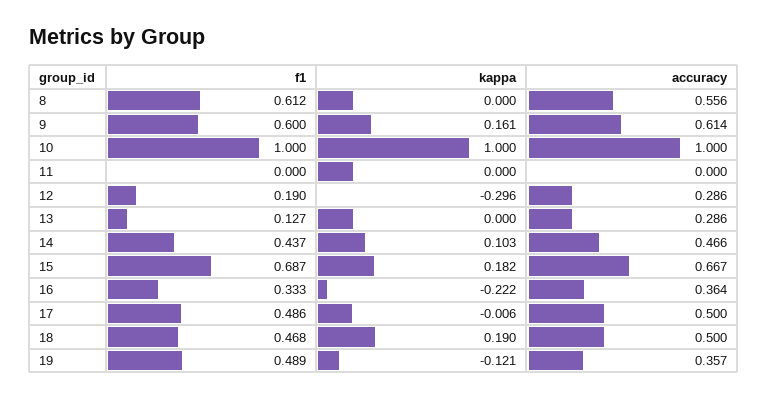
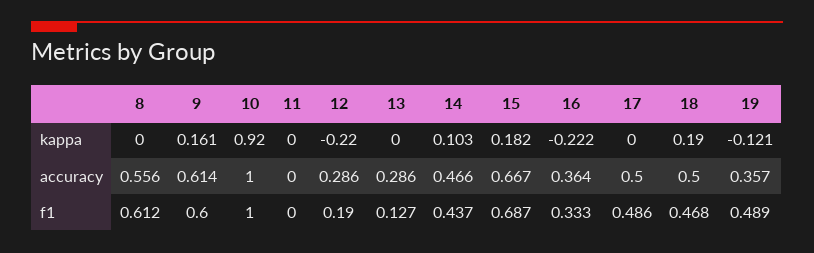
kappa, 10: 1 -> 0.92
kappa, 12: -0.296 -> -0.22
kappa, 17: -0.006 -> 0

